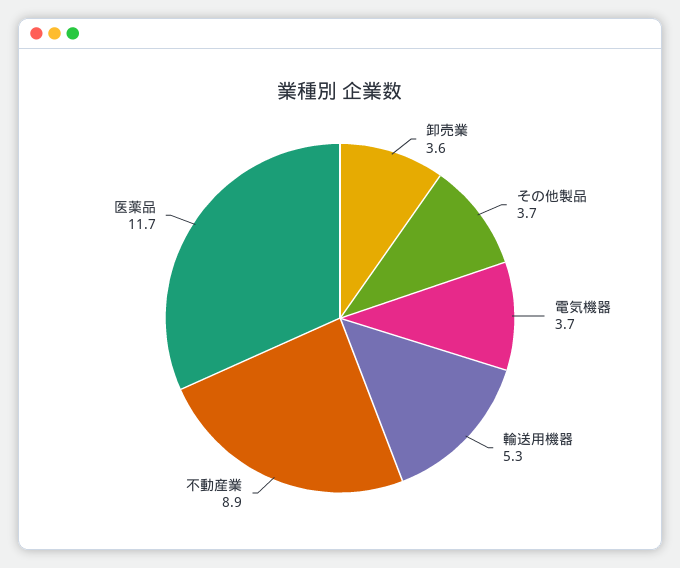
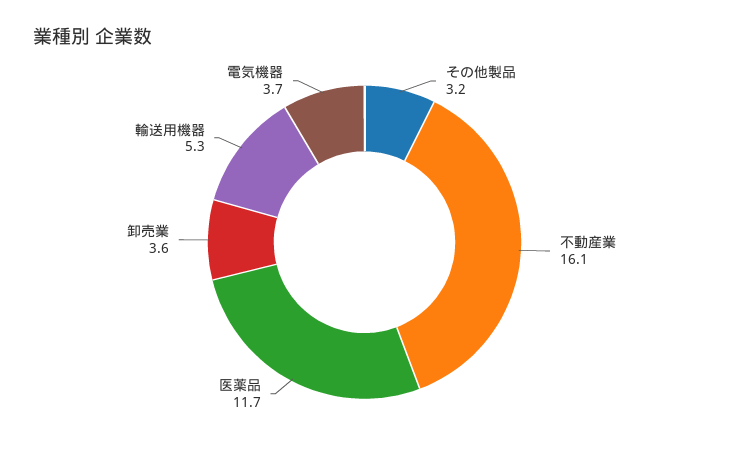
その他製品: 3.7 -> 3.2
不動産業: 8.9 -> 16.1

